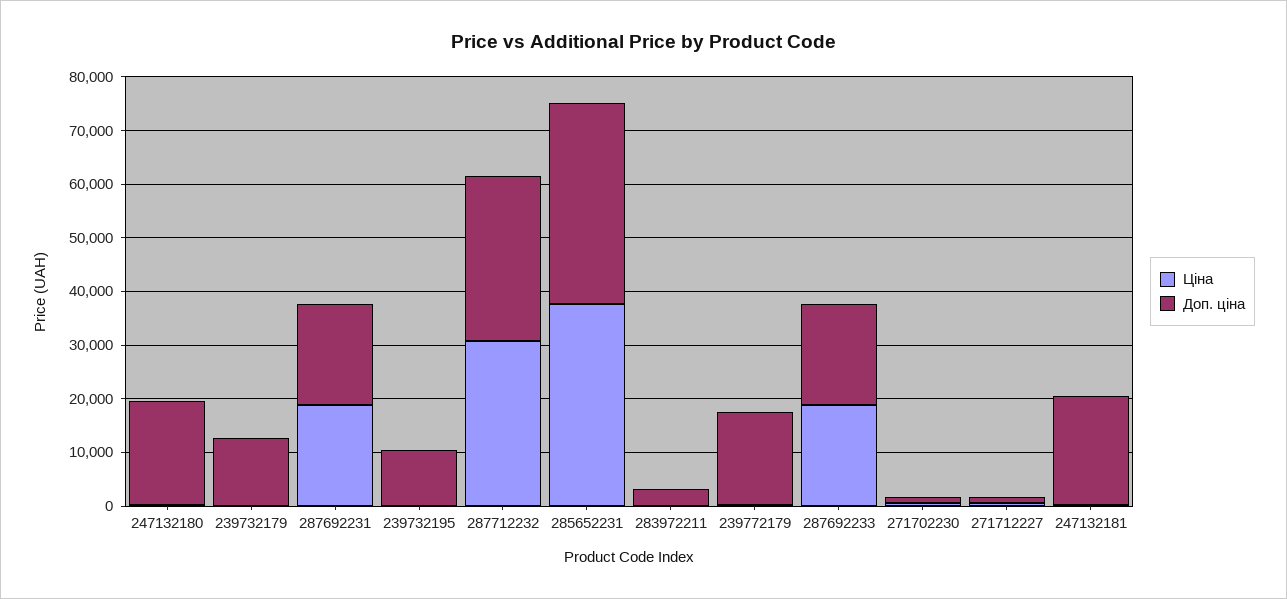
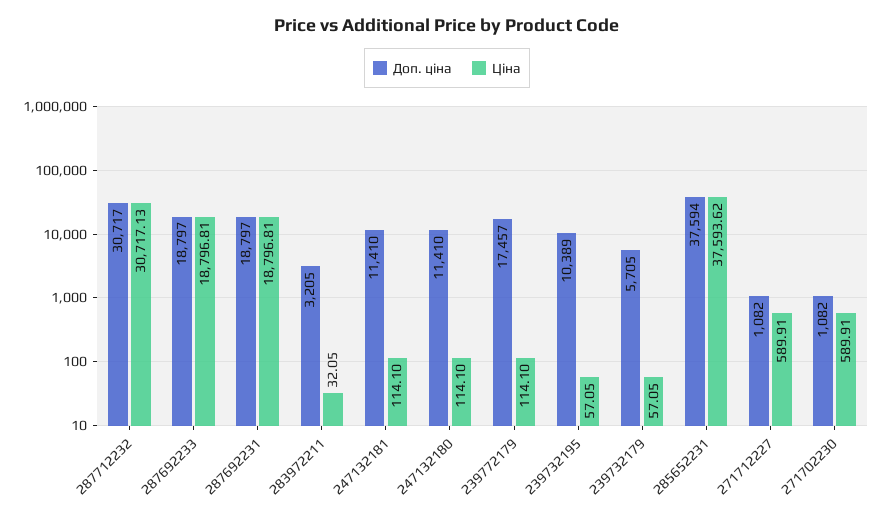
Доп. ціна, 247132180: 20000 -> 11410
Доп. ціна, 239732179: 12000 -> 5705
Доп. ціна, 247132181: 20000 -> 11410

